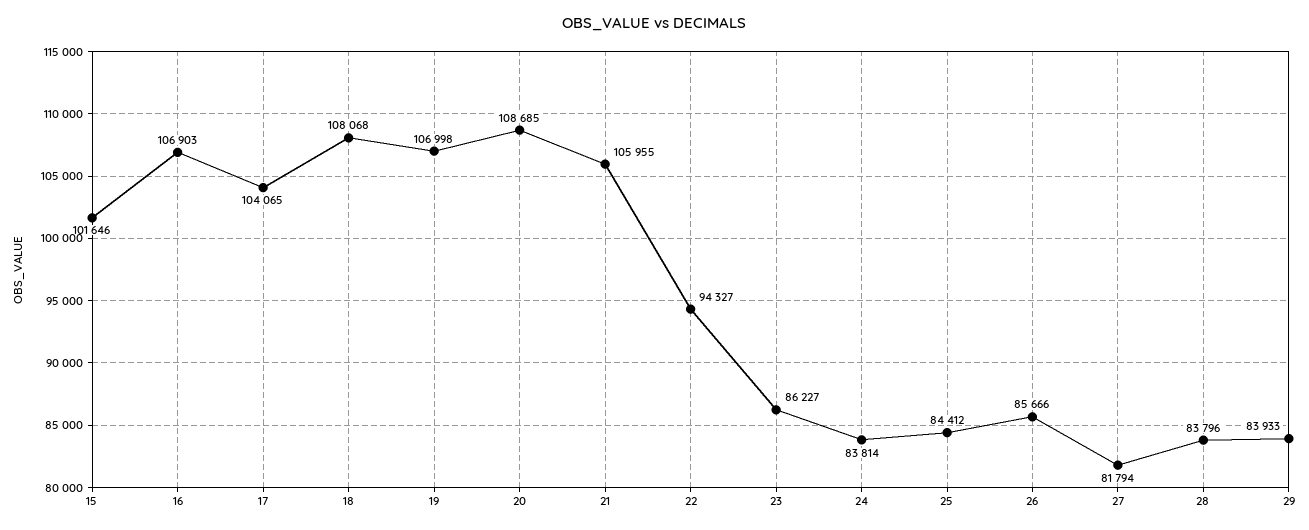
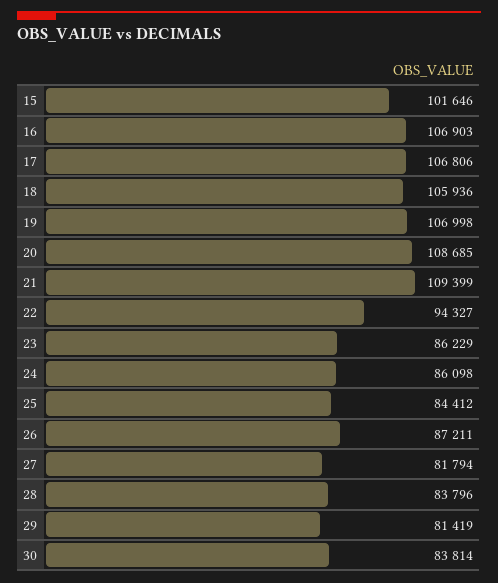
17: 104065 -> 106806
18: 108068 -> 105936
21: 105955 -> 109399
23: 86227 -> 86229
24: 83814 -> 86098
26: 85666 -> 87211
29: 83933 -> 81419
30: none -> 83814

